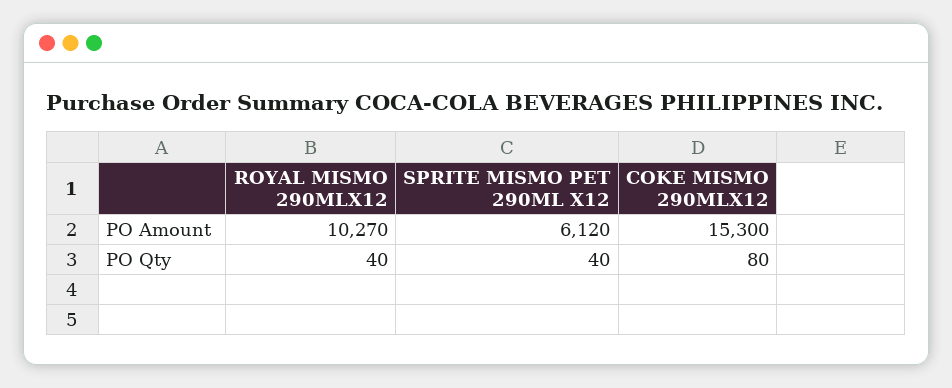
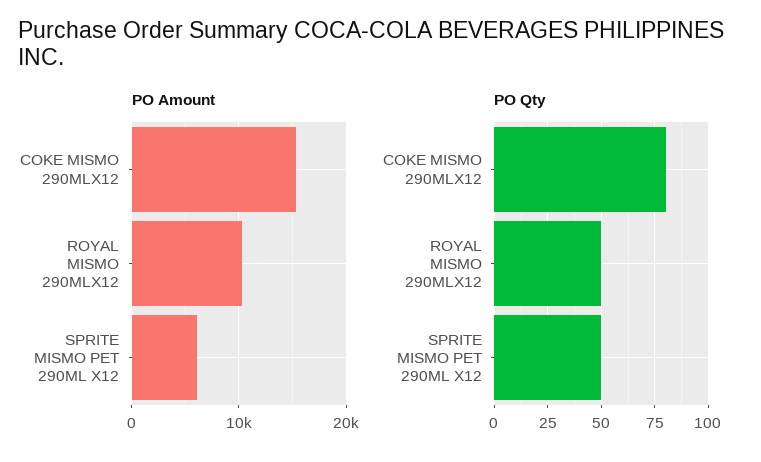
PO Qty, ROYAL MISMO 290MLX12: 40 -> 50
PO Qty, SPRITE MISMO PET 290ML X12: 40 -> 50

